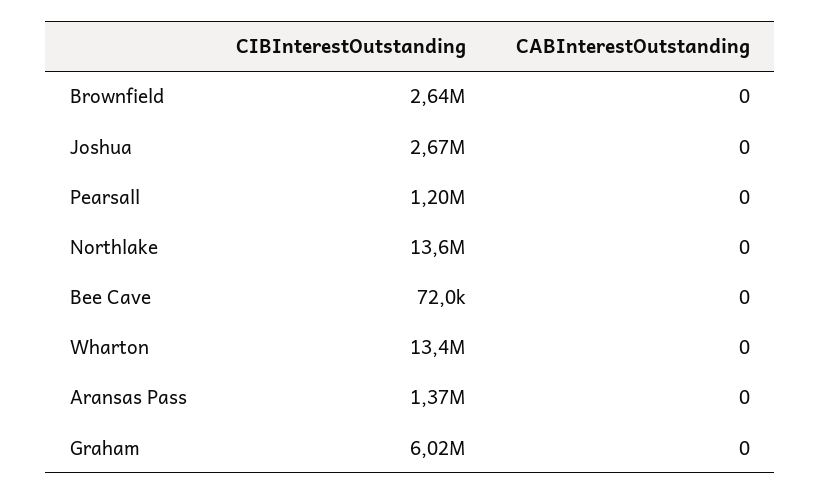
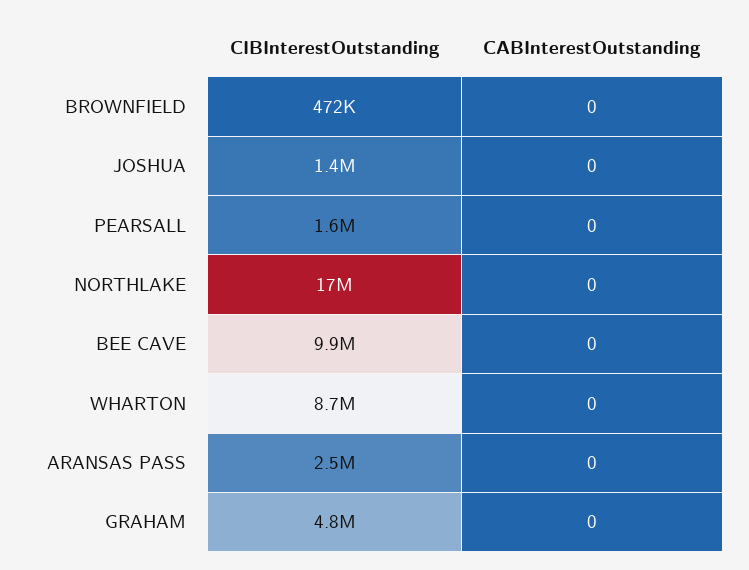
CIBInterestOutstanding, Brownfield: 2640000 -> 472000
CIBInterestOutstanding, Joshua: 2670000 -> 1400000
CIBInterestOutstanding, Pearsall: 1200000 -> 1600000
CIBInterestOutstanding, Northlake: 13600000 -> 17000000
CIBInterestOutstanding, Bee Cave: 72000 -> 9900000
CIBInterestOutstanding, Wharton: 13400000 -> 8700000
CIBInterestOutstanding, Aransas Pass: 1370000 -> 2500000
CIBInterestOutstanding, Graham: 6020000 -> 4800000

